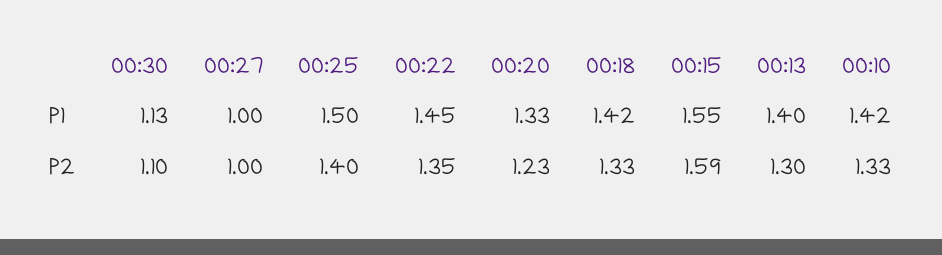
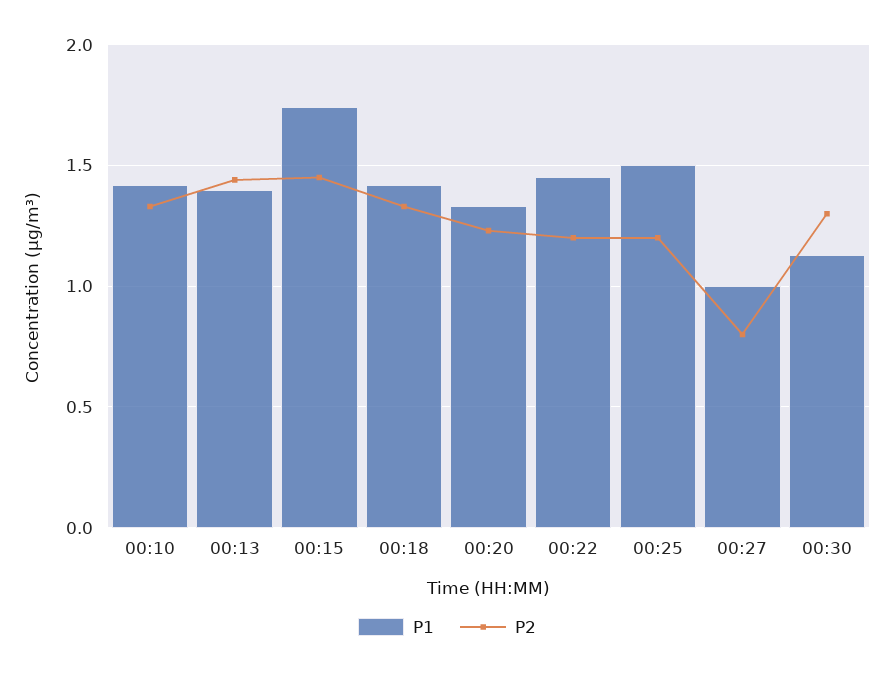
P1, 00:15: 1.55 -> 1.75
P2, 00:30: 1.1 -> 1.3
P2, 00:27: 1 -> 0.8
P2, 00:25: 1.4 -> 1.2
P2, 00:22: 1.35 -> 1.2
P2, 00:15: 1.59 -> 1.45
P2, 00:13: 1.3 -> 1.45

